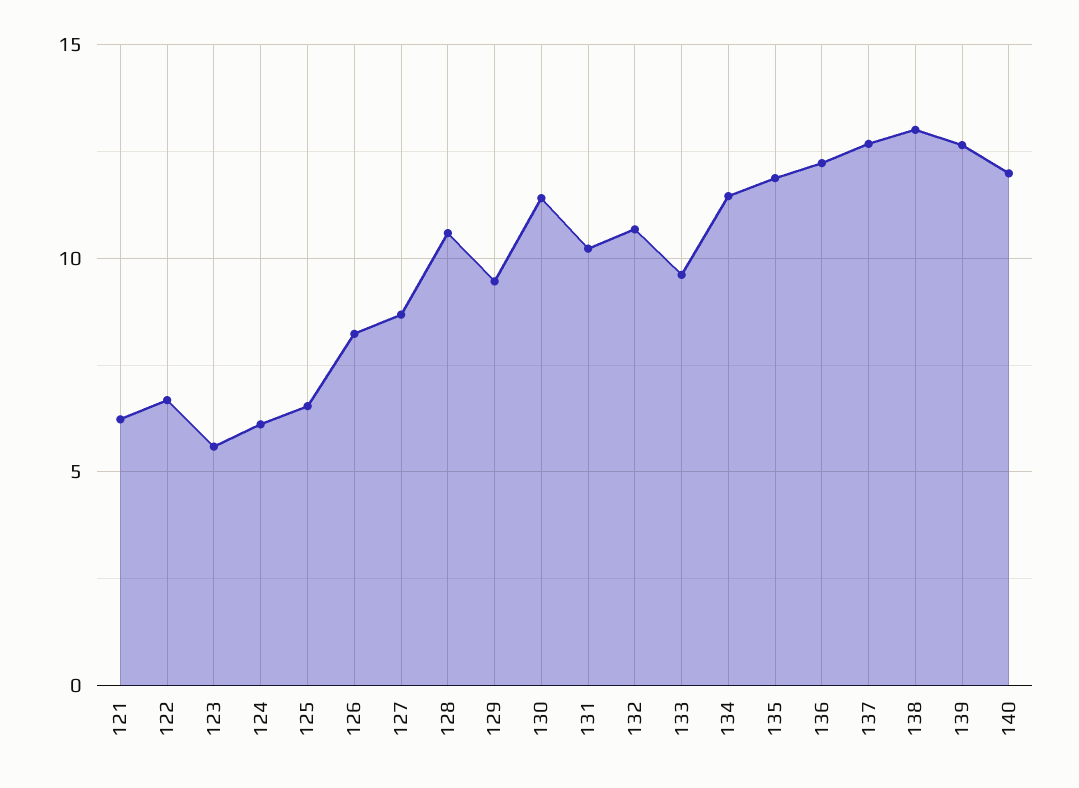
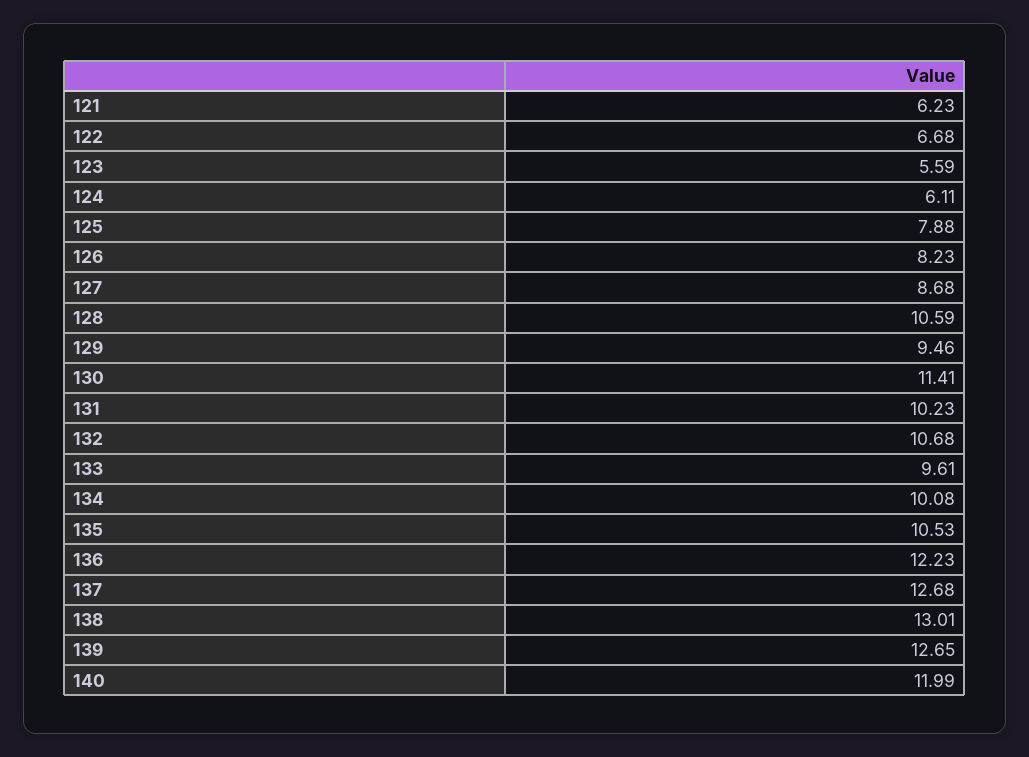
125: 6.5 -> 7.88
134: 11.5 -> 10.08
135: 12 -> 10.53

